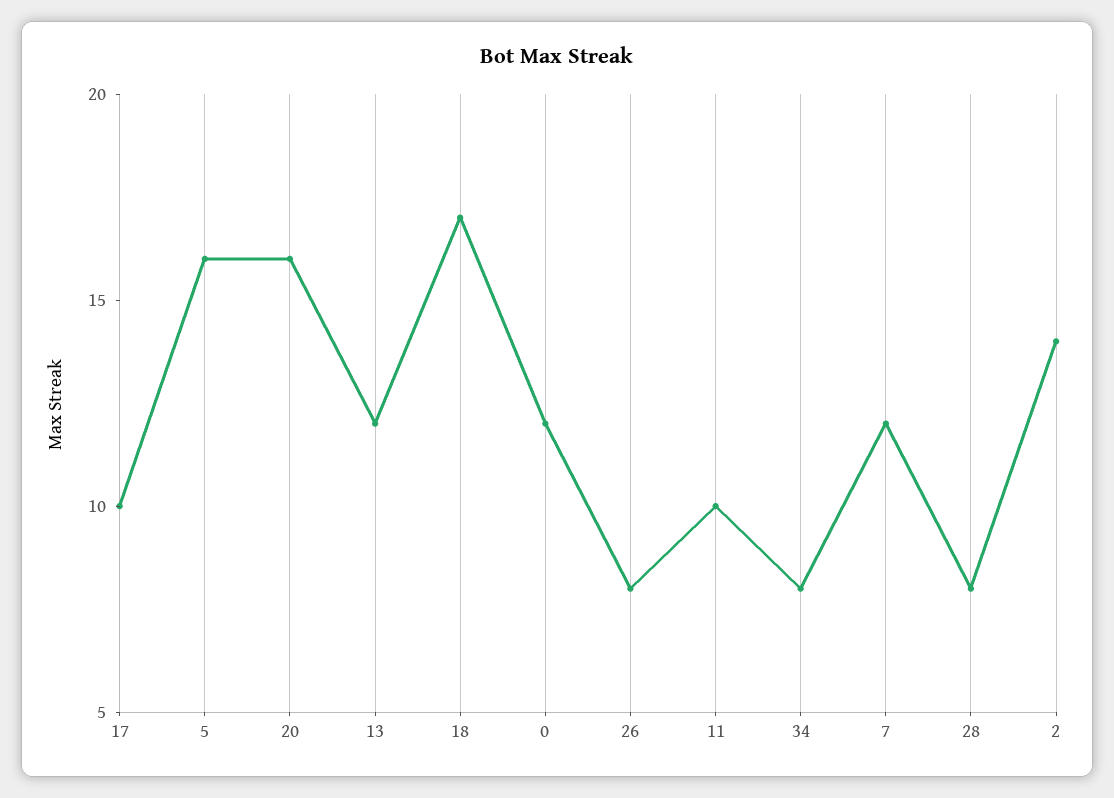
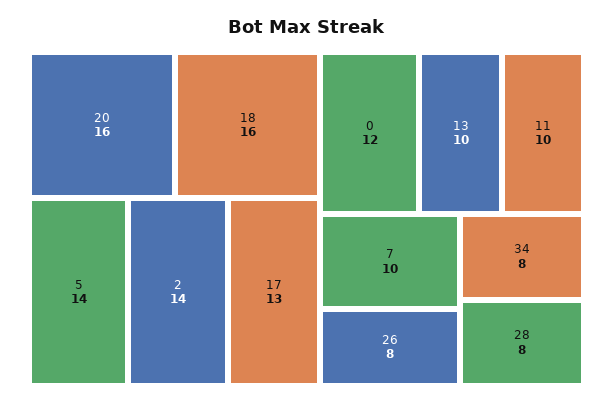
17: 10 -> 13
5: 16 -> 14
13: 12 -> 10
18: 17 -> 16
7: 12 -> 10

